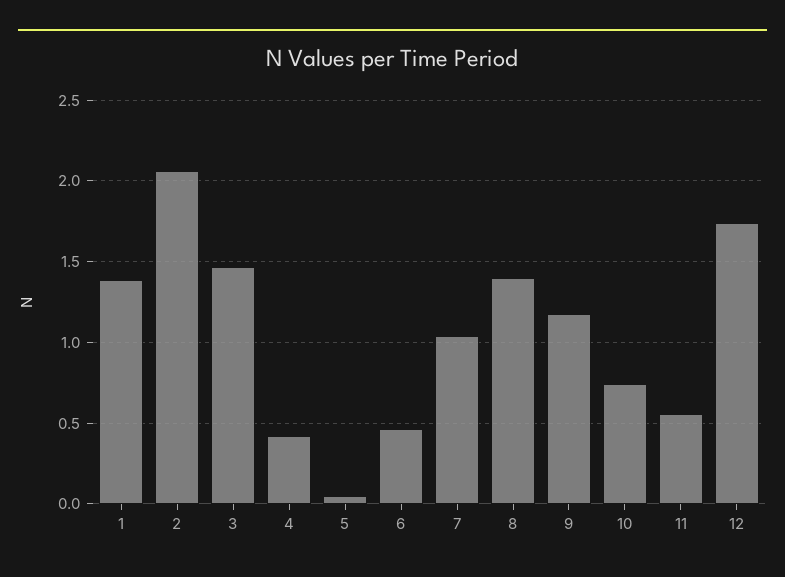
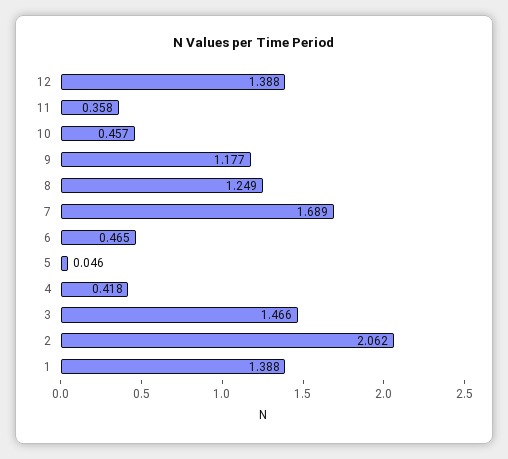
7: 1.05 -> 1.689
8: 1.4 -> 1.249
10: 0.75 -> 0.457
11: 0.55 -> 0.358
12: 1.75 -> 1.388

